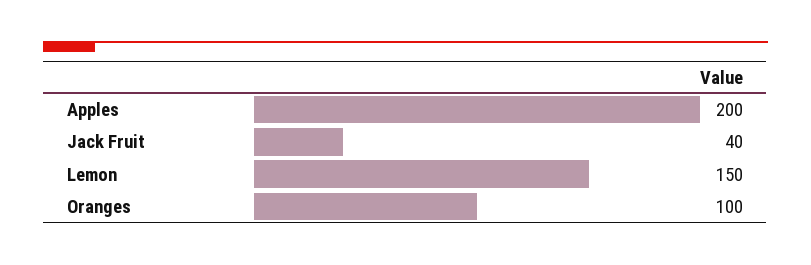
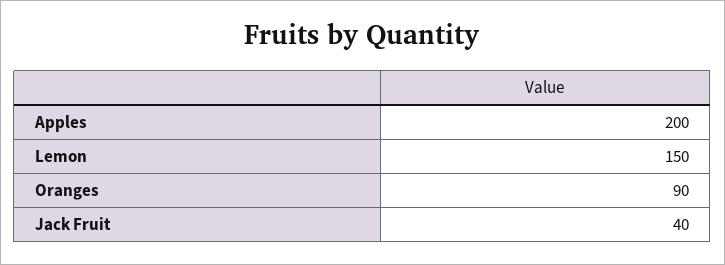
Oranges: 100 -> 90

